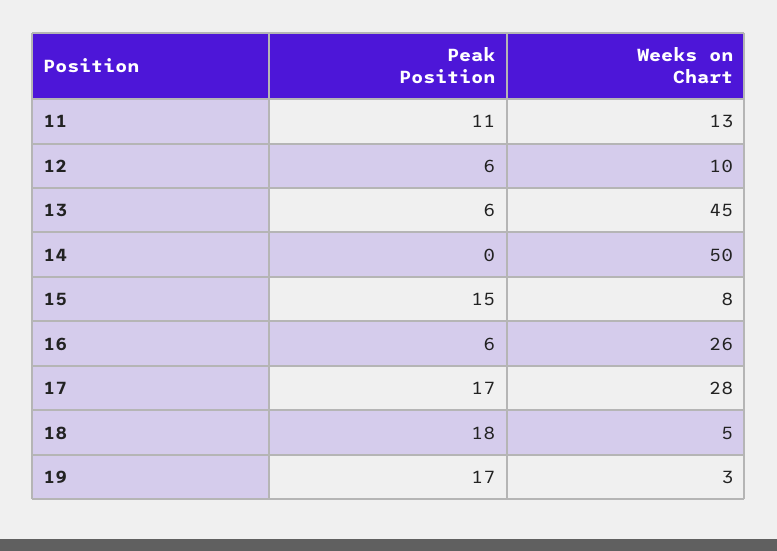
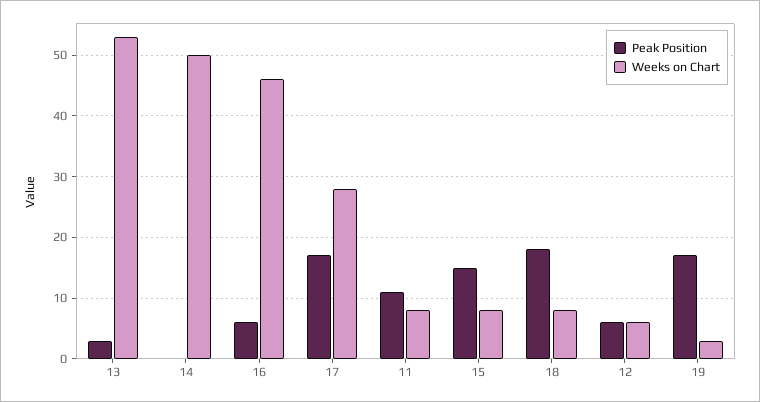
Weeks on Chart, 11: 13 -> 8
Weeks on Chart, 12: 10 -> 6
Peak Position, 13: 6 -> 3
Weeks on Chart, 13: 45 -> 53
Weeks on Chart, 16: 26 -> 46
Weeks on Chart, 18: 5 -> 8

